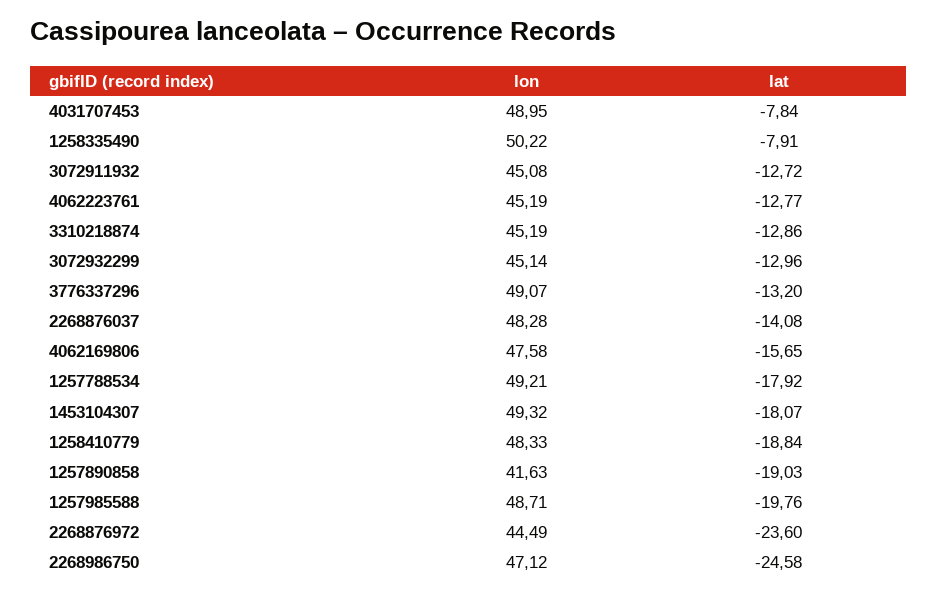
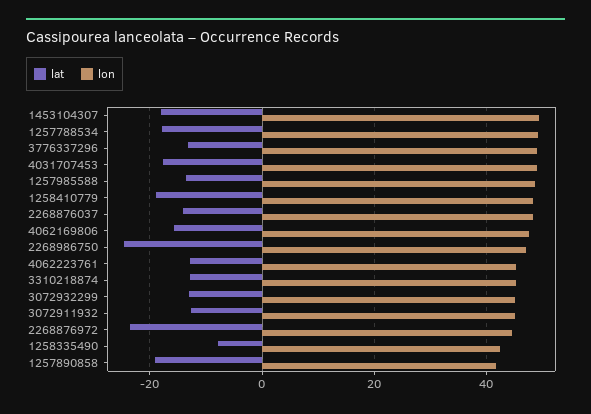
lat, 4031707453: -7.84 -> -18
lon, 1258335490: 50.22 -> 42
lat, 1257985588: -19.76 -> -14

